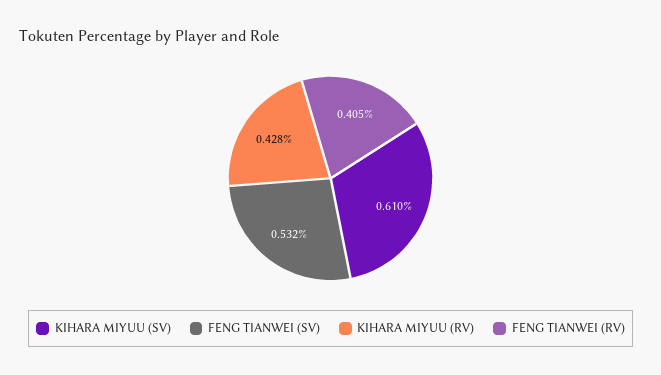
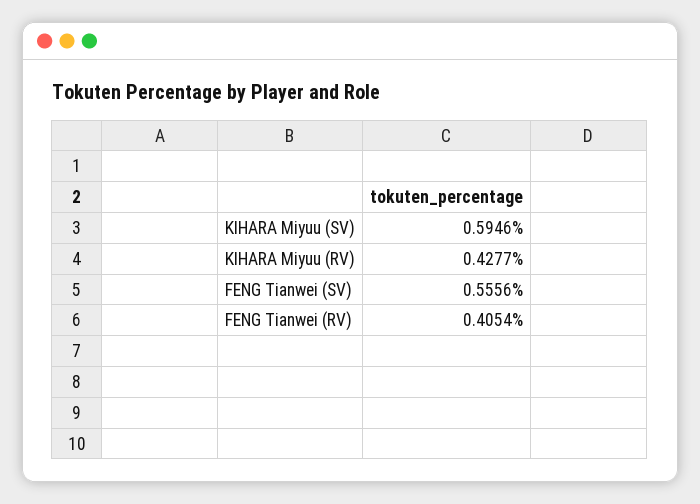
KIHARA MIYUU (SV): 0.61 -> 0.5946
FENG TIANWEI (SV): 0.532 -> 0.5556

